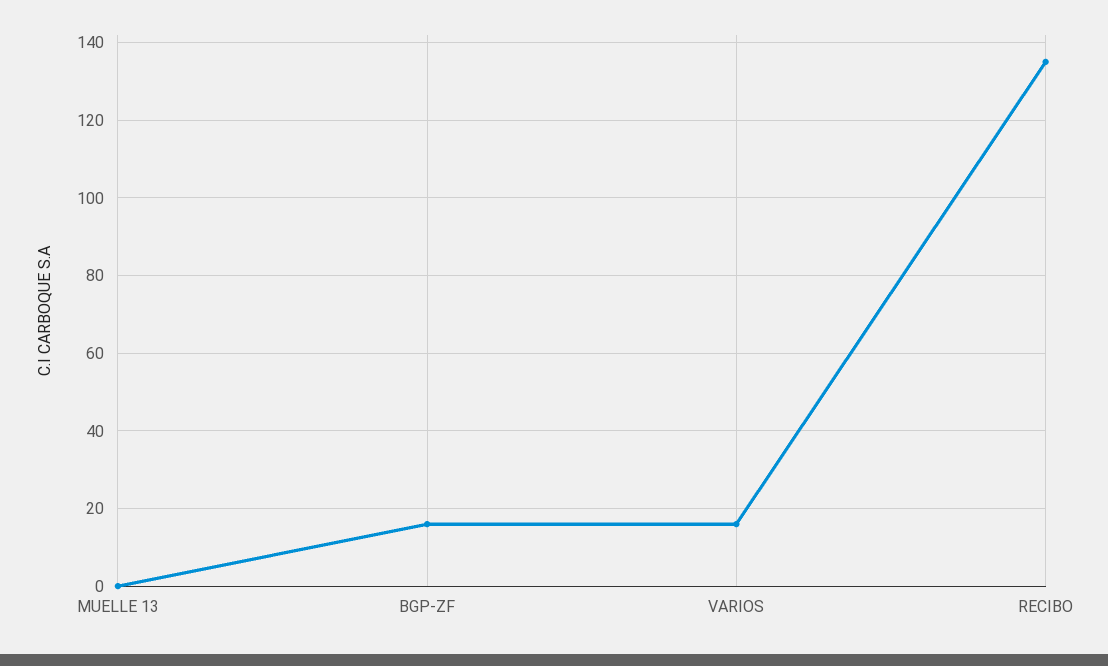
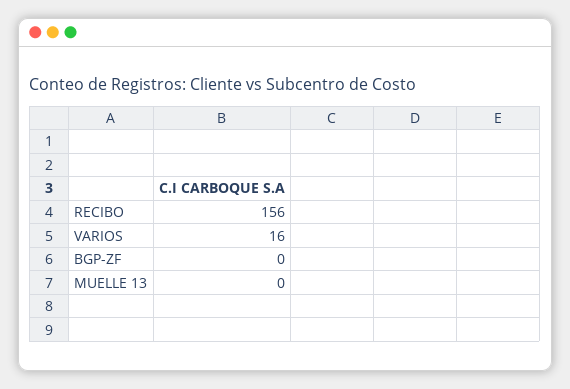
BGP-ZF: 15 -> 0
RECIBO: 135 -> 156

